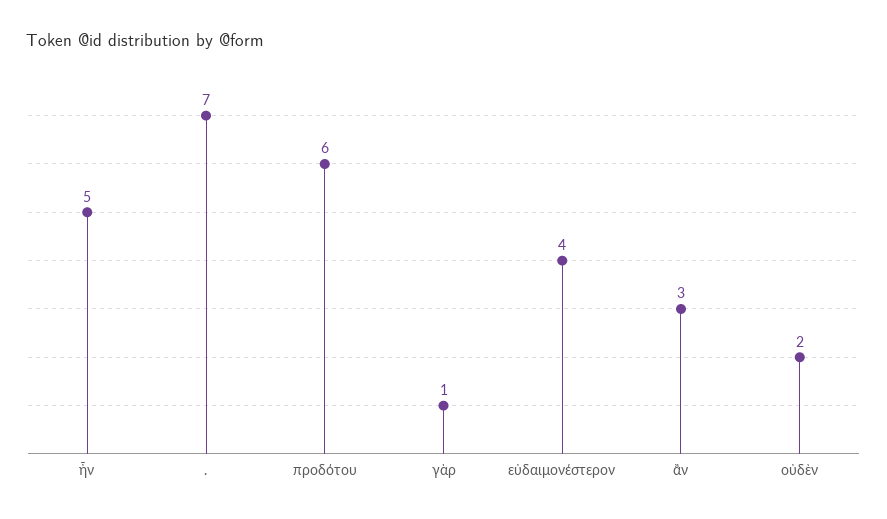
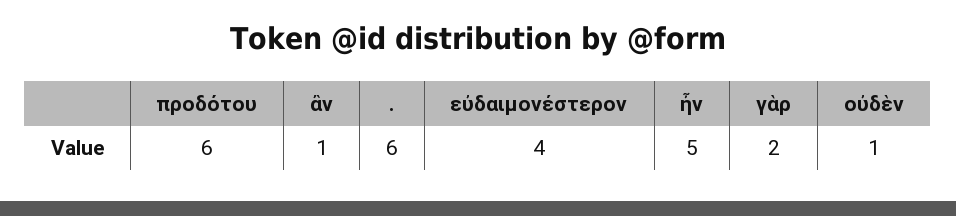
.: 7 -> 6
γὰρ: 1 -> 2
ἂν: 3 -> 1
οὐδὲν: 2 -> 1

